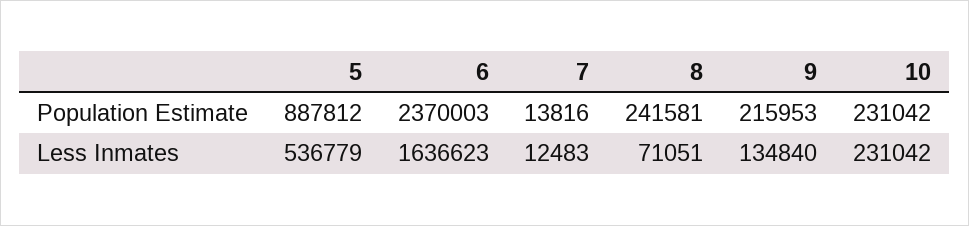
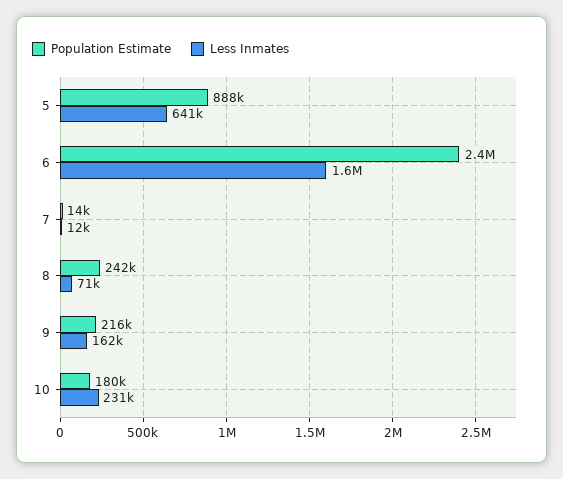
Population Estimate, 10: 231042 -> 180000
Less Inmates, 5: 536779 -> 641000
Less Inmates, 9: 134840 -> 162000

